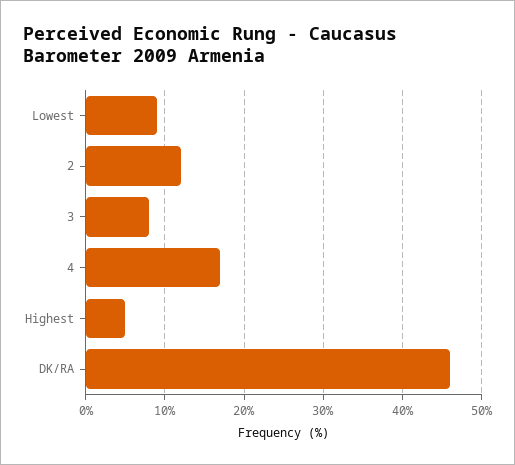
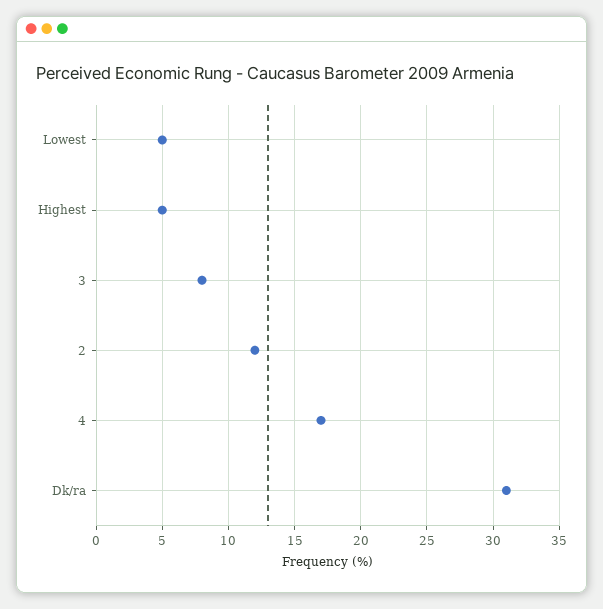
Lowest: 9 -> 5
DK/RA: 46 -> 31

